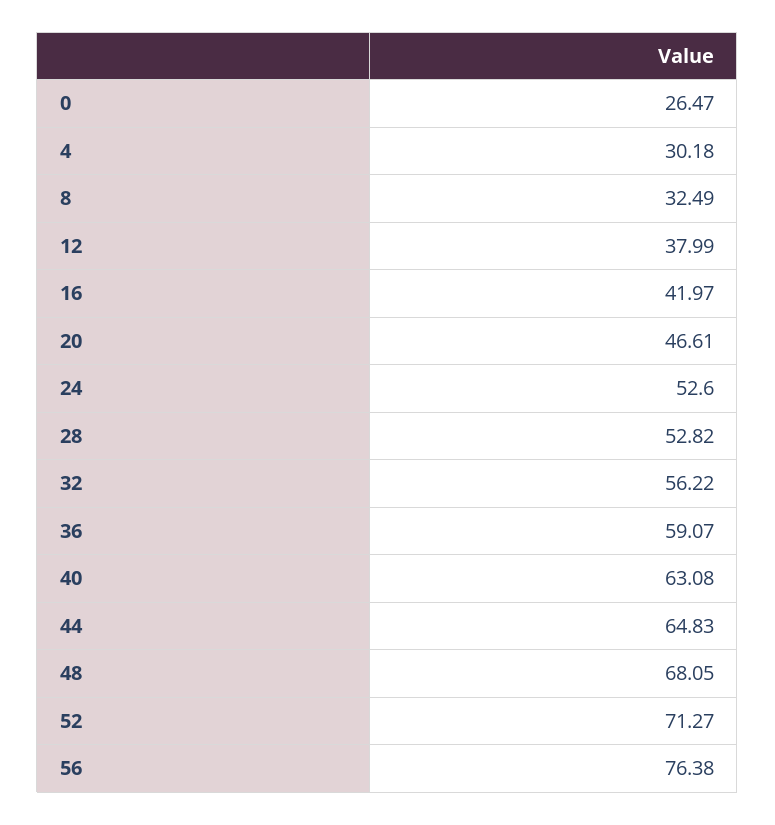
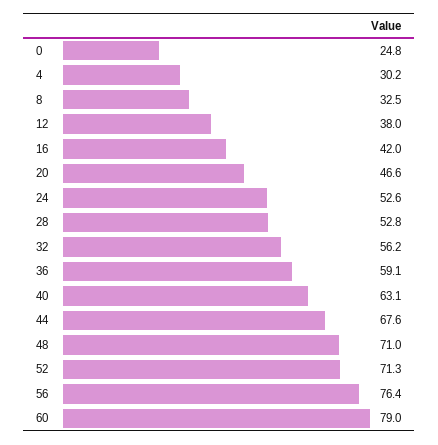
0: 26.47 -> 24.8
44: 64.83 -> 67.6
48: 68.05 -> 71
60: none -> 79

